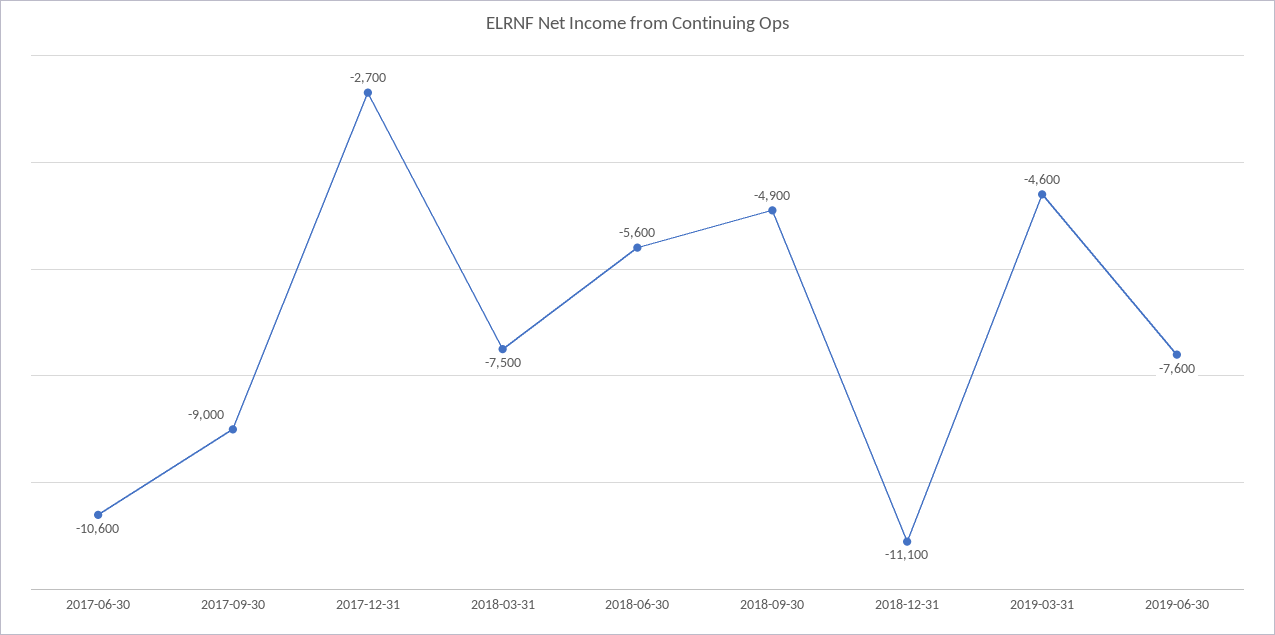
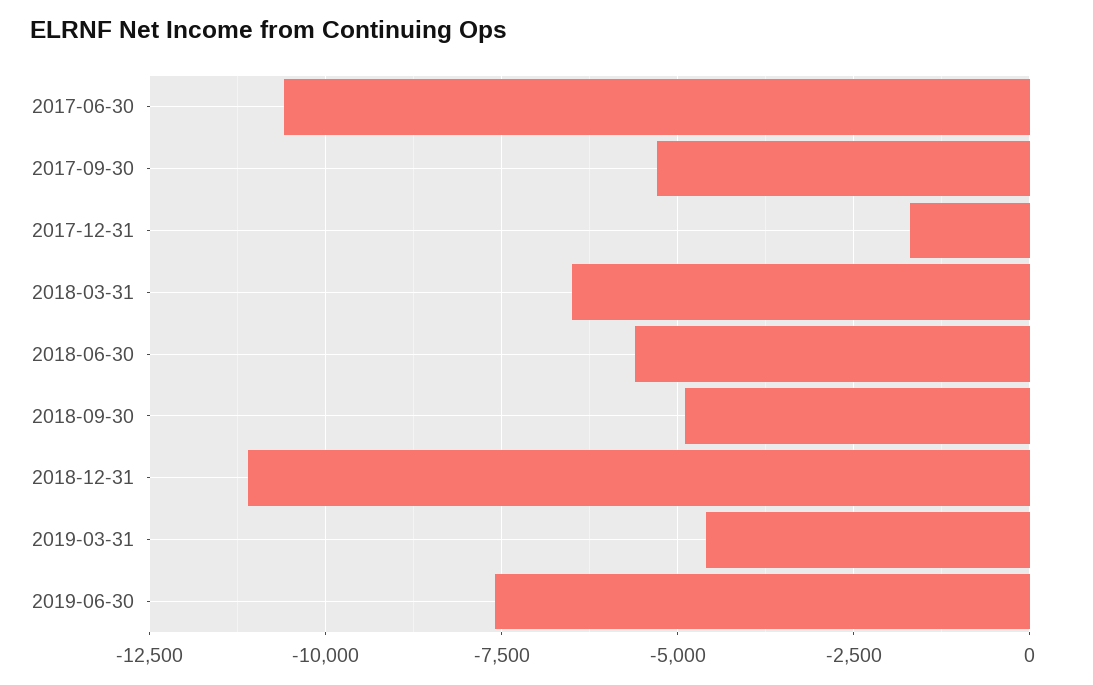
2017-09-30: -9000 -> -5250
2017-12-31: -2700 -> -1750
2018-03-31: -7500 -> -6500

